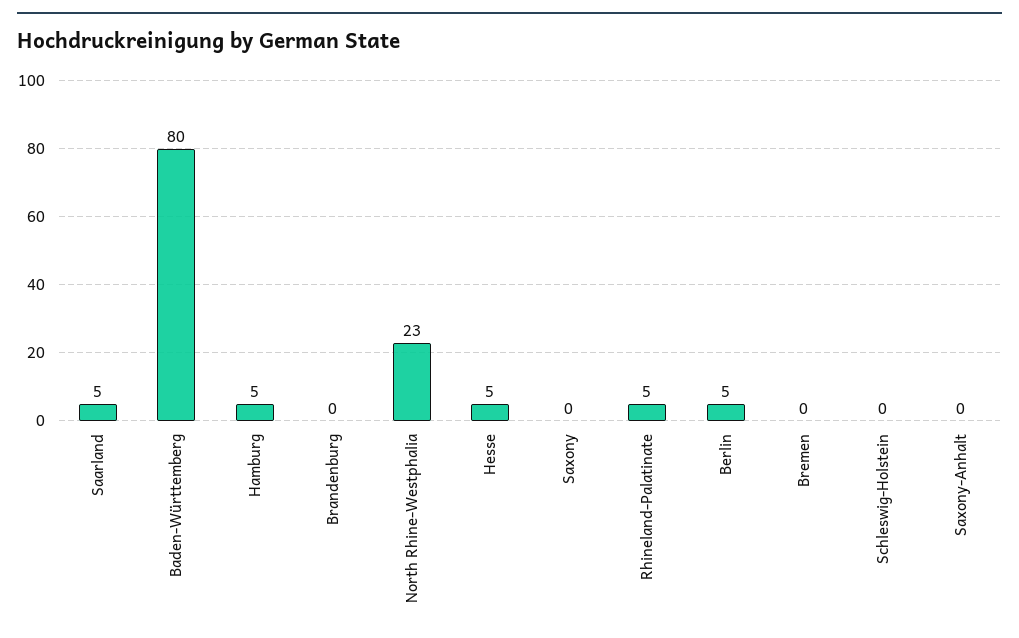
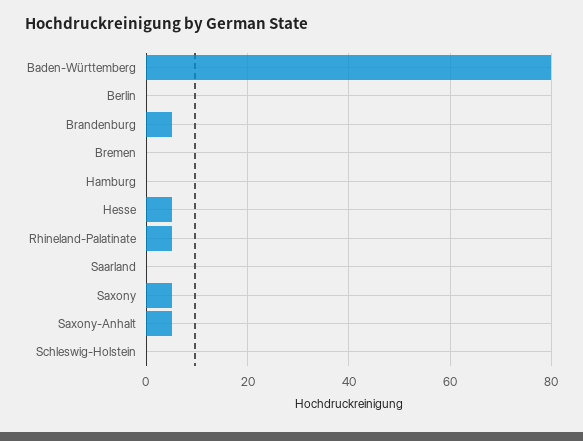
Saarland: 5 -> 0
Hamburg: 5 -> 0
Brandenburg: 0 -> 5
North Rhine-Westphalia: 23 -> none
Saxony: 0 -> 5
Berlin: 5 -> 0
Saxony-Anhalt: 0 -> 5

